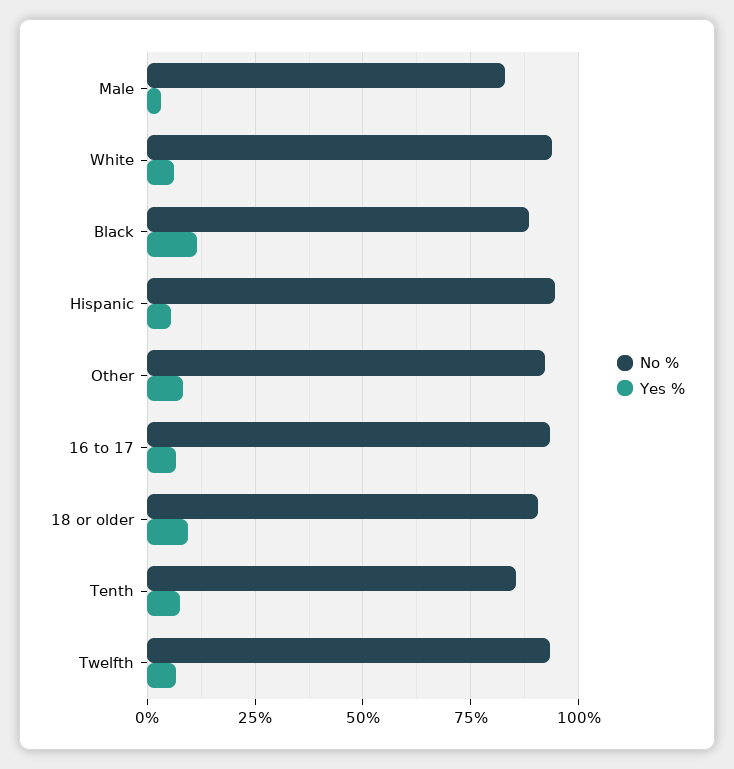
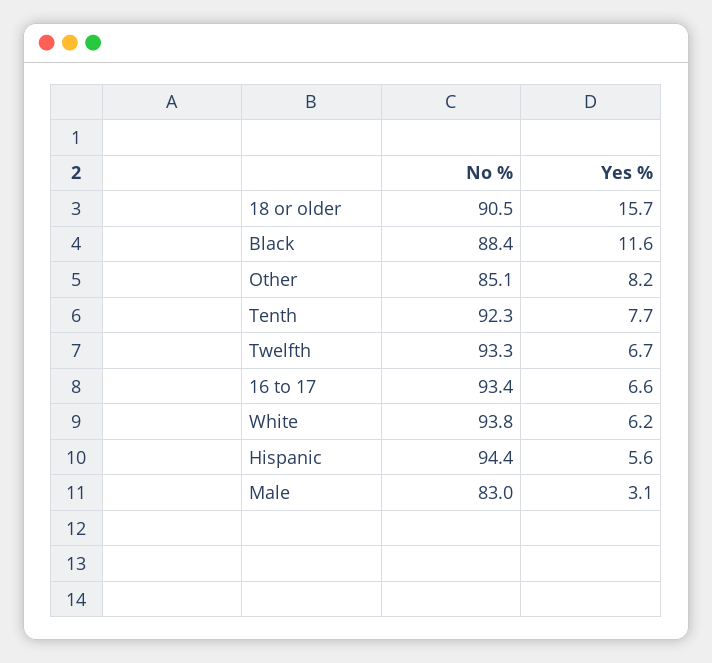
No %, Other: 92.5 -> 85.1
Yes %, 18 or older: 10 -> 15.7
No %, Tenth: 85 -> 92.3

